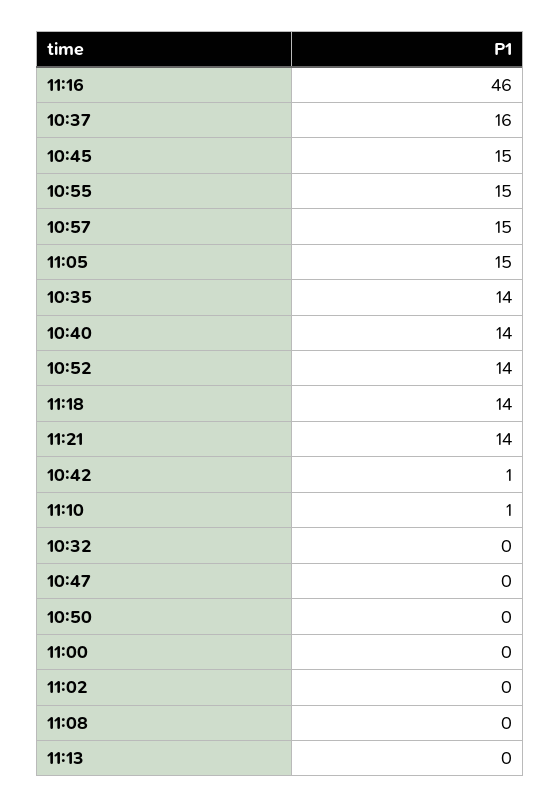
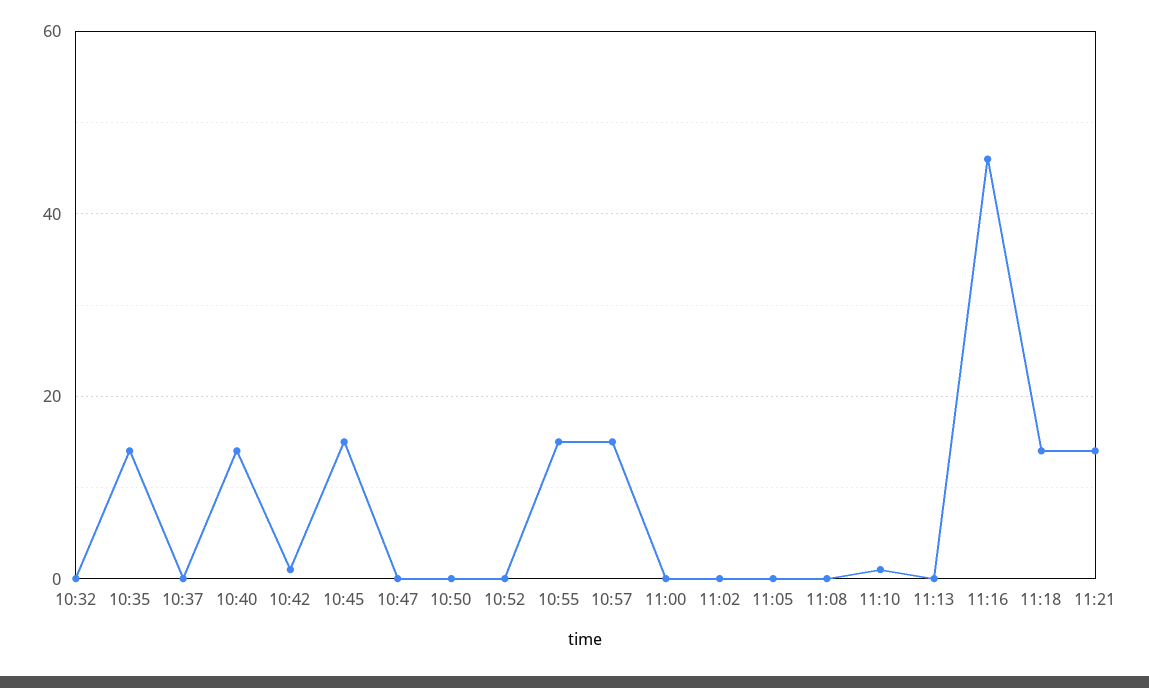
10:37: 16 -> 0
11:05: 15 -> 0
10:52: 14 -> 0

